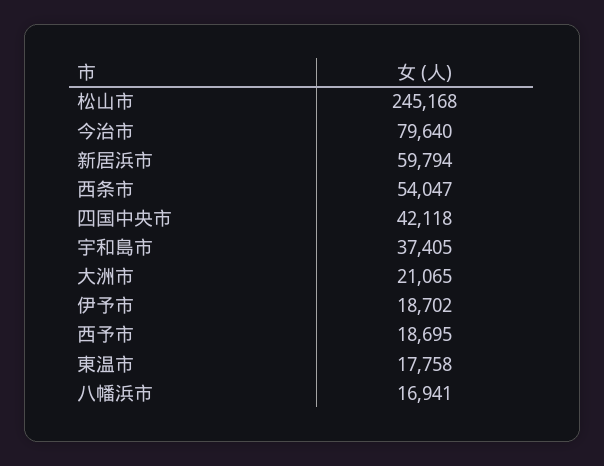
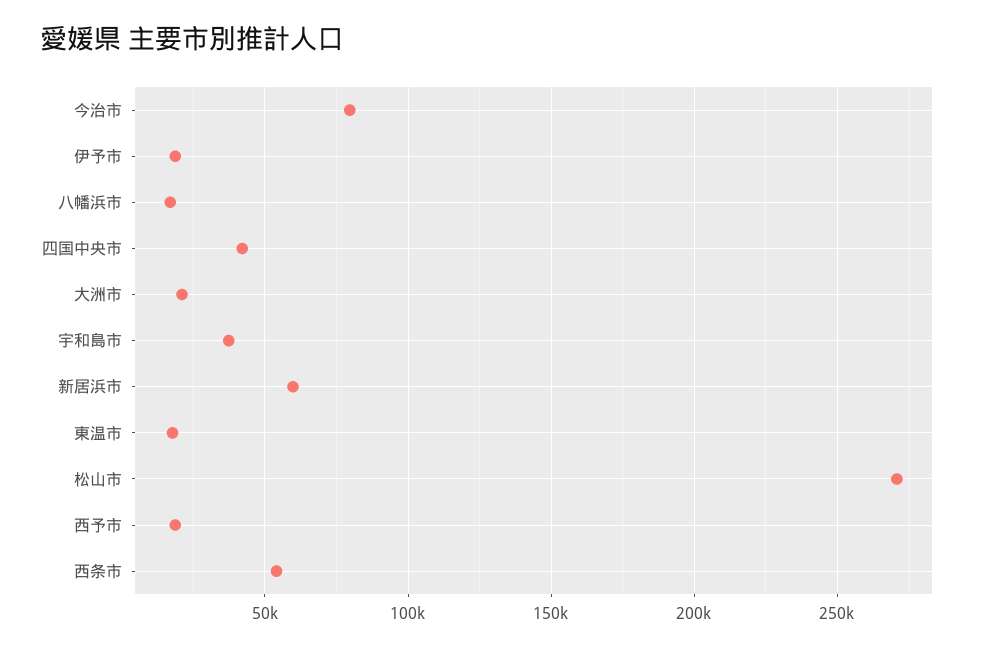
松山市: 245168 -> 270000

